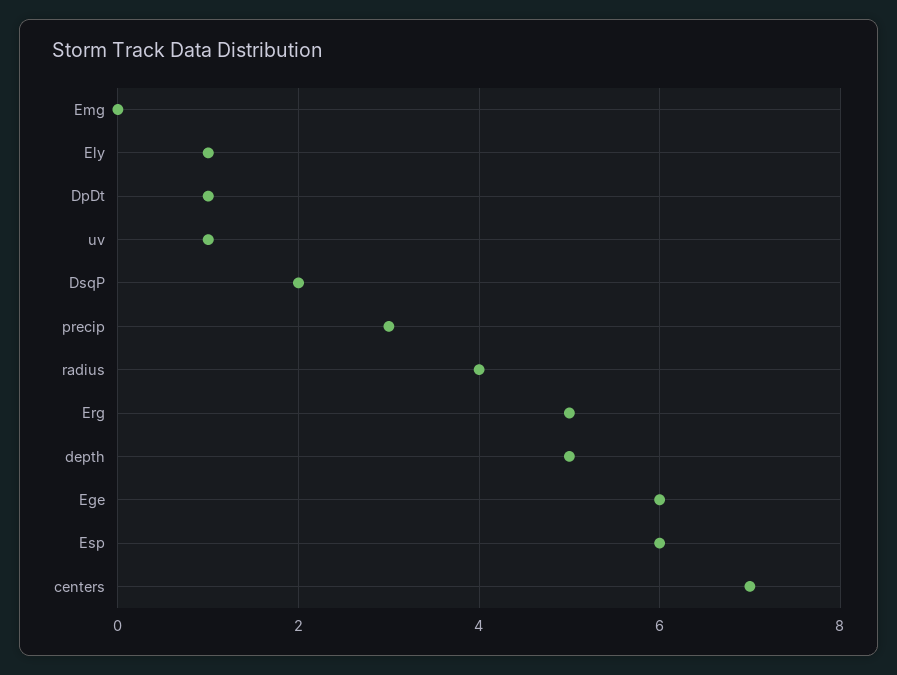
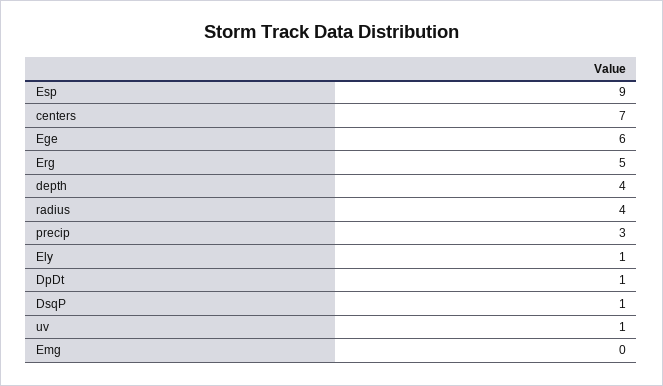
DsqP: 2 -> 1
depth: 5 -> 4
Esp: 6 -> 9

